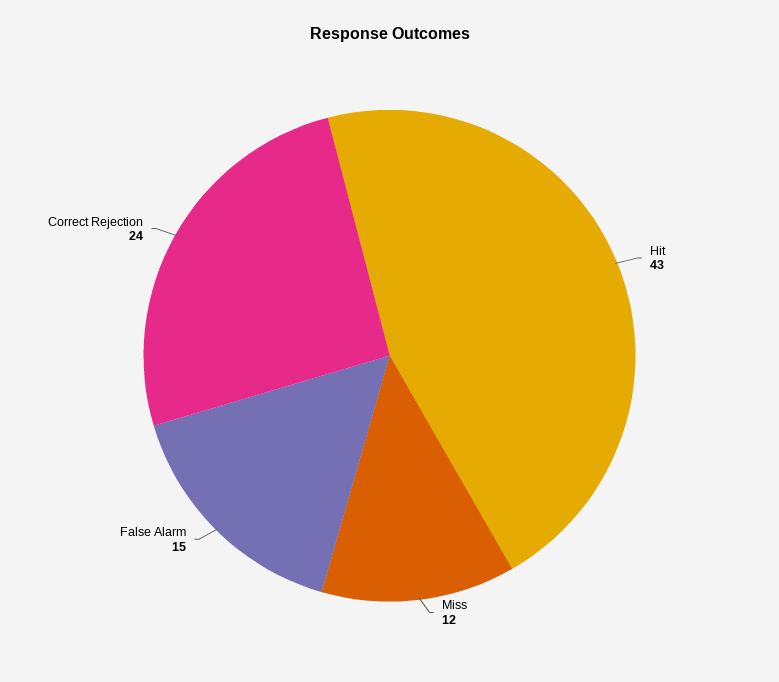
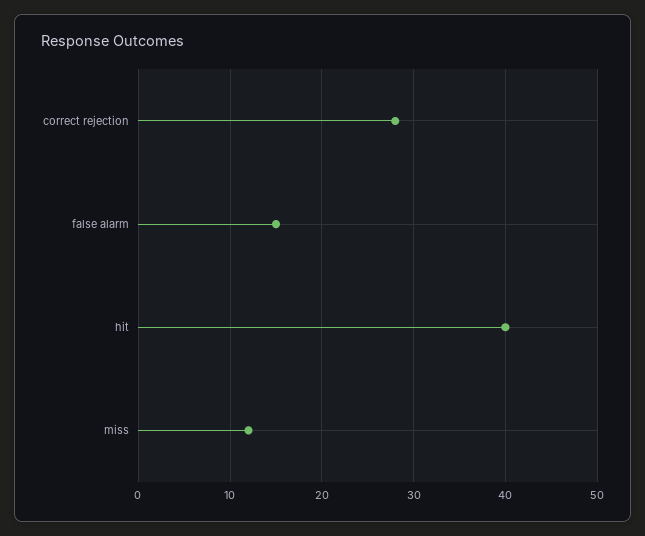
Hit: 43 -> 40
Correct Rejection: 24 -> 28

